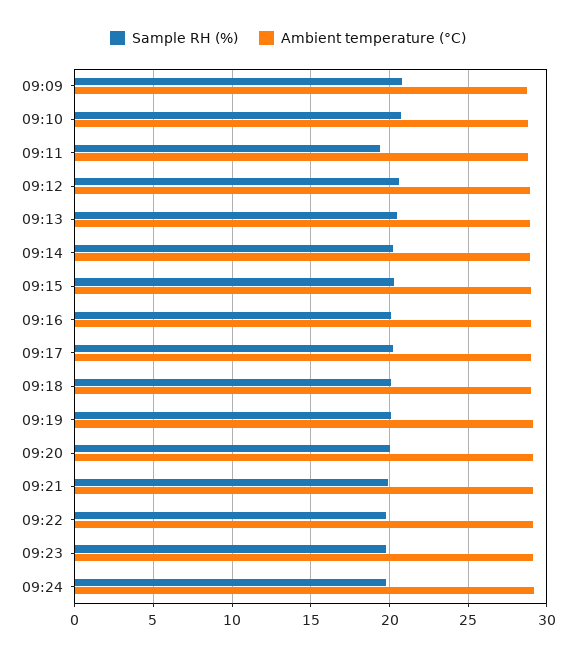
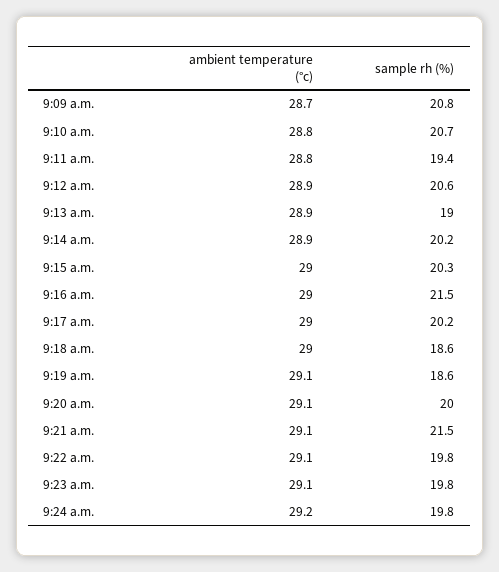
Sample RH (%), 09:13: 20.5 -> 19
Sample RH (%), 09:16: 20 -> 21.5
Sample RH (%), 09:18: 20 -> 18.6
Sample RH (%), 09:19: 20 -> 18.6
Sample RH (%), 09:21: 20 -> 21.5

